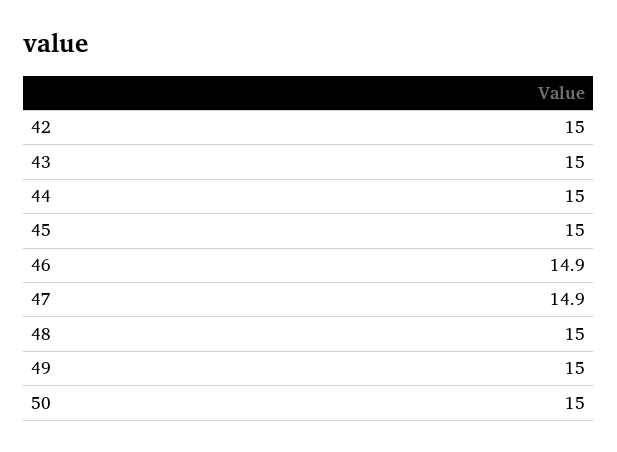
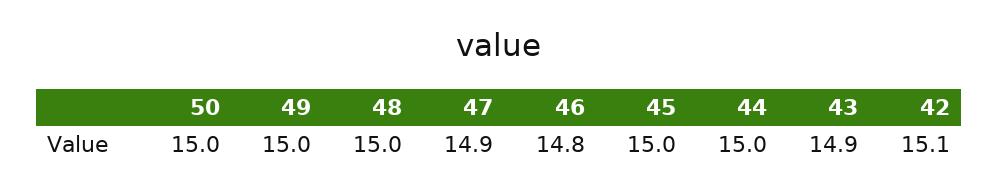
42: 15 -> 15.1
43: 15 -> 14.9
46: 14.9 -> 14.8

